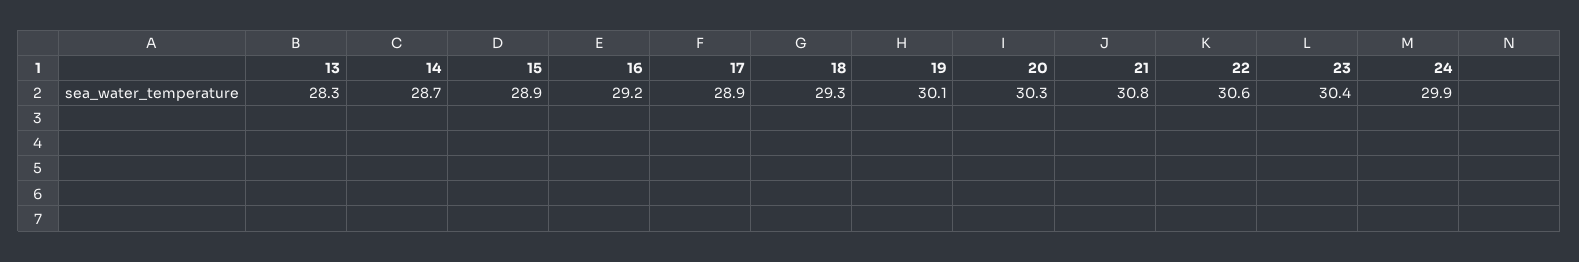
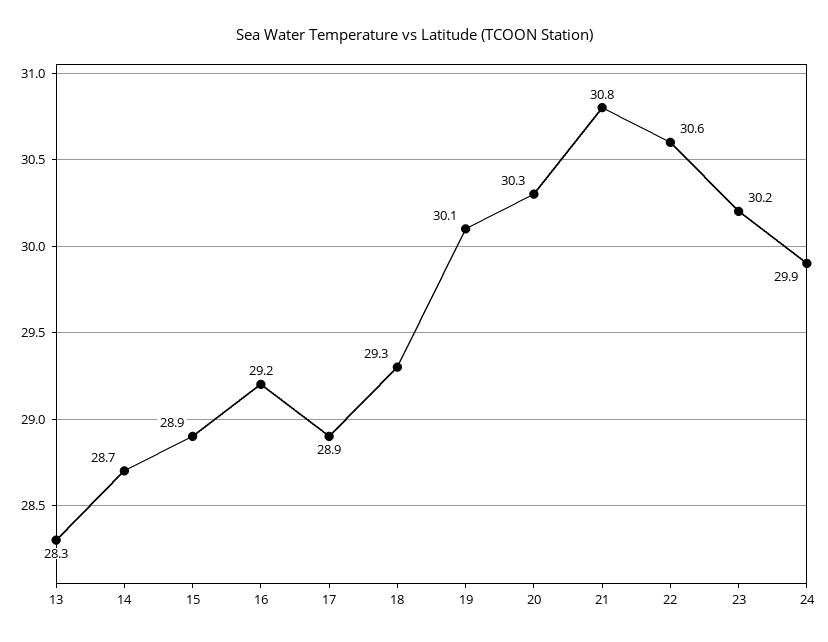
23: 30.4 -> 30.2

